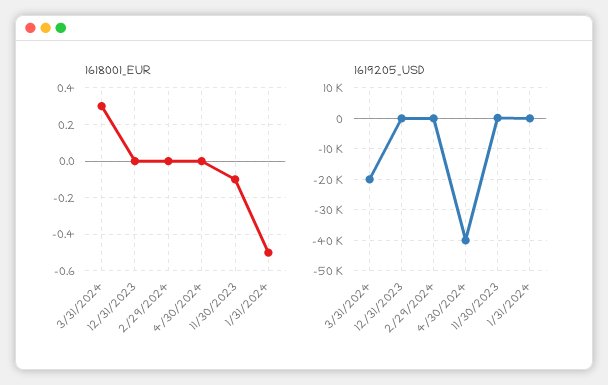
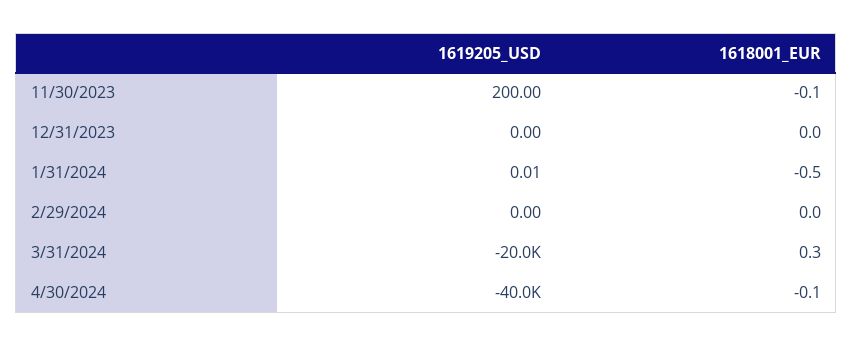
1618001_EUR, 4/30/2024: 0 -> -0.1

